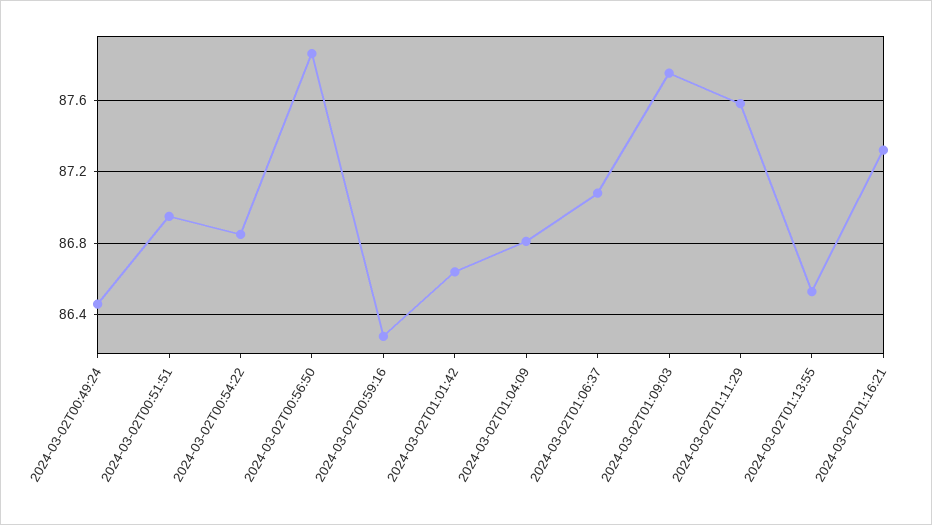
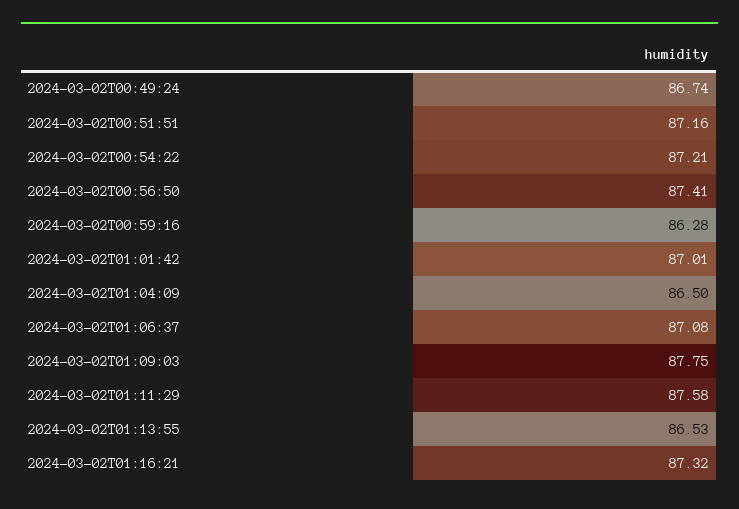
2024-03-02T00:49:24: 86.45 -> 86.74
2024-03-02T00:51:51: 86.95 -> 87.16
2024-03-02T00:54:22: 86.85 -> 87.21
2024-03-02T00:56:50: 87.85 -> 87.41
2024-03-02T01:01:42: 86.65 -> 87.01
2024-03-02T01:04:09: 86.8 -> 86.5

